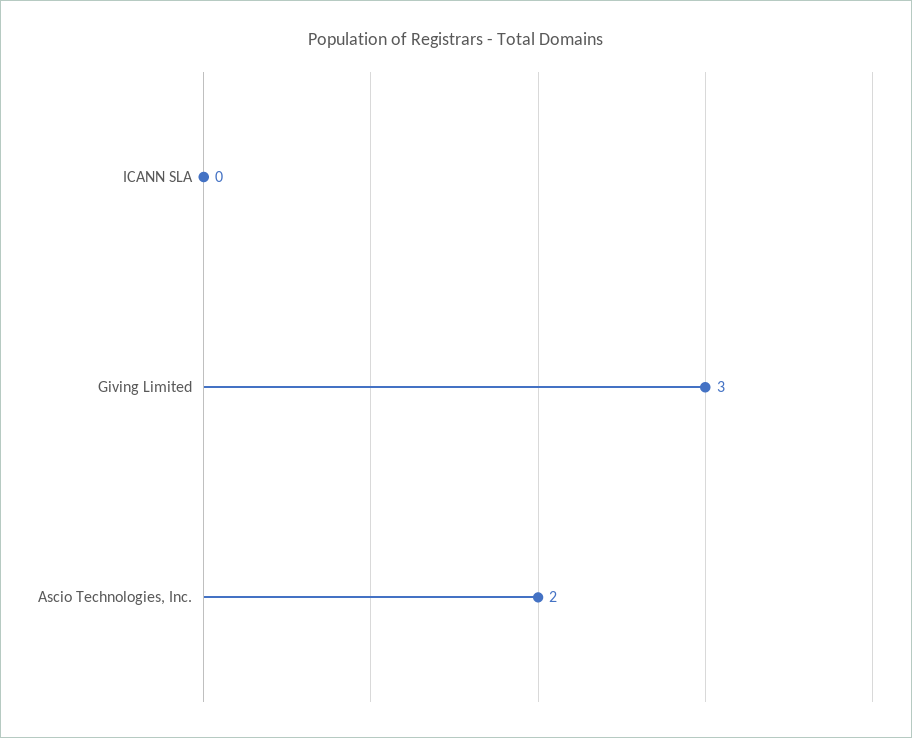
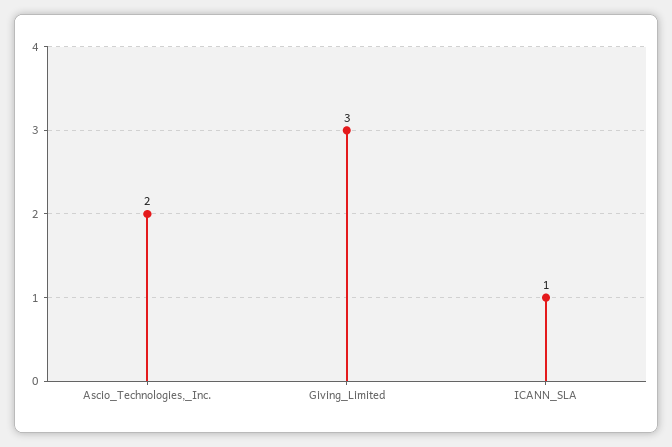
ICANN SLA: 0 -> 1

